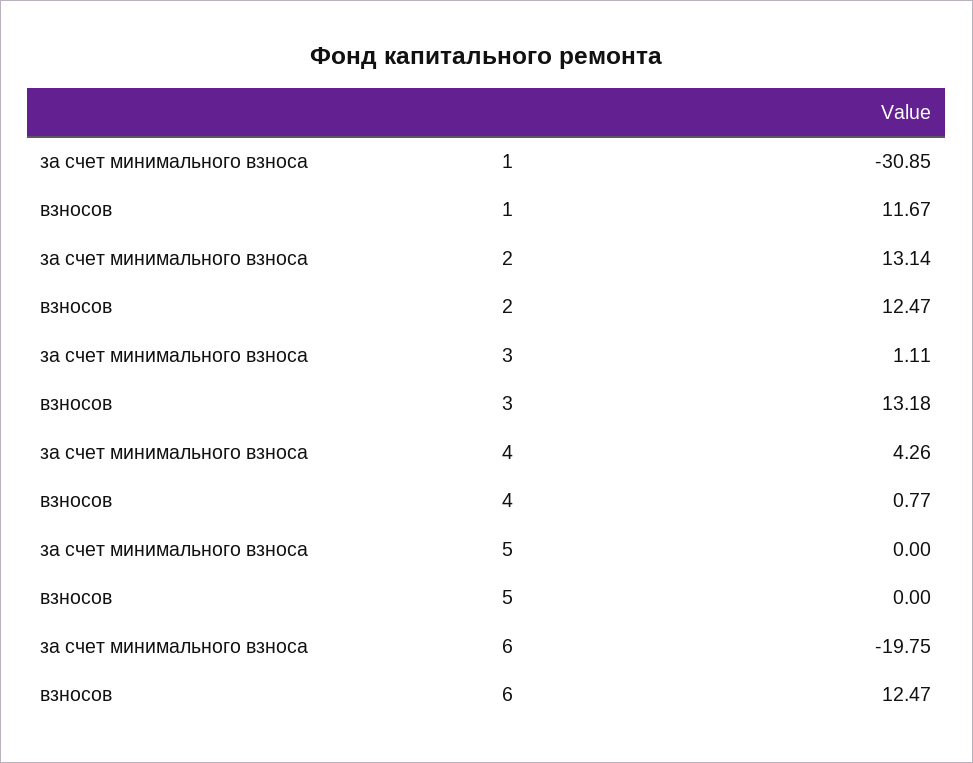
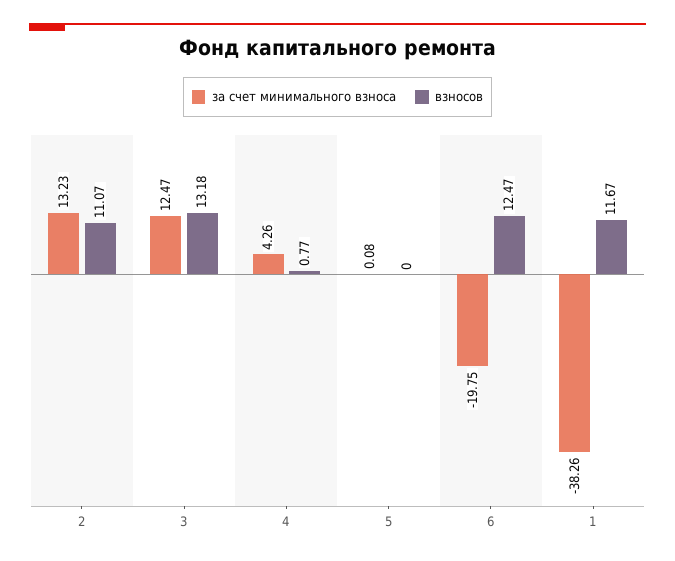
за счет минимального взноса, 1: -30.85 -> -38.26
за счет минимального взноса, 2: 13.14 -> 13.23
взносов, 2: 12.47 -> 11.07
за счет минимального взноса, 3: 1.11 -> 12.47
за счет минимального взноса, 5: 0 -> 0.08

